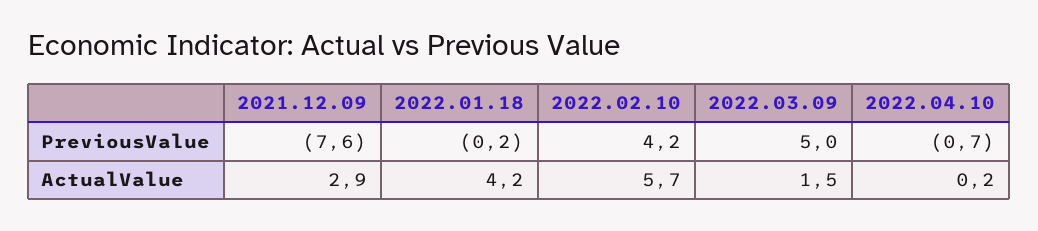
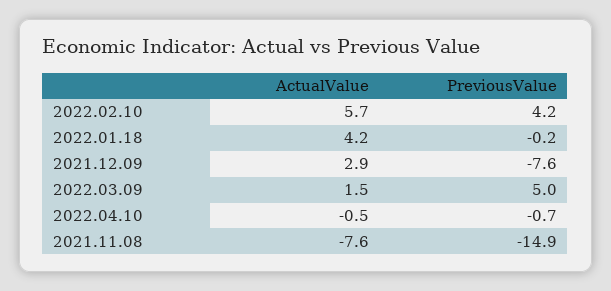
2022.04.10, ActualValue: 0.2 -> -0.5
2021.11.08, ActualValue: none -> -7.6
2021.11.08, PreviousValue: none -> -14.9

